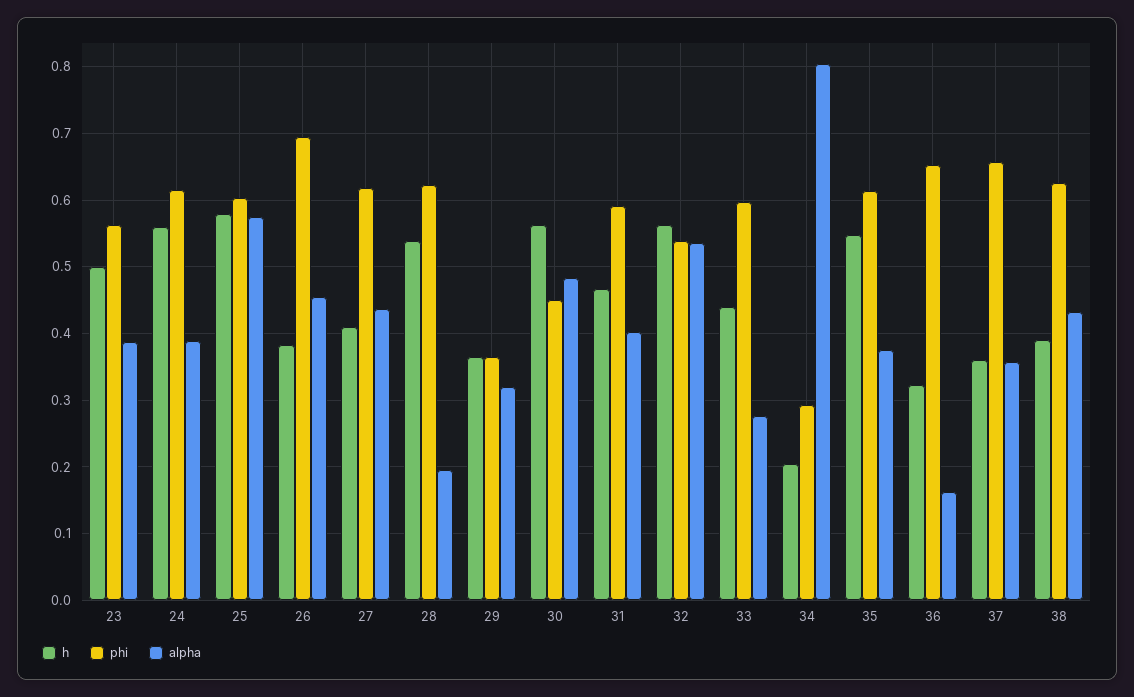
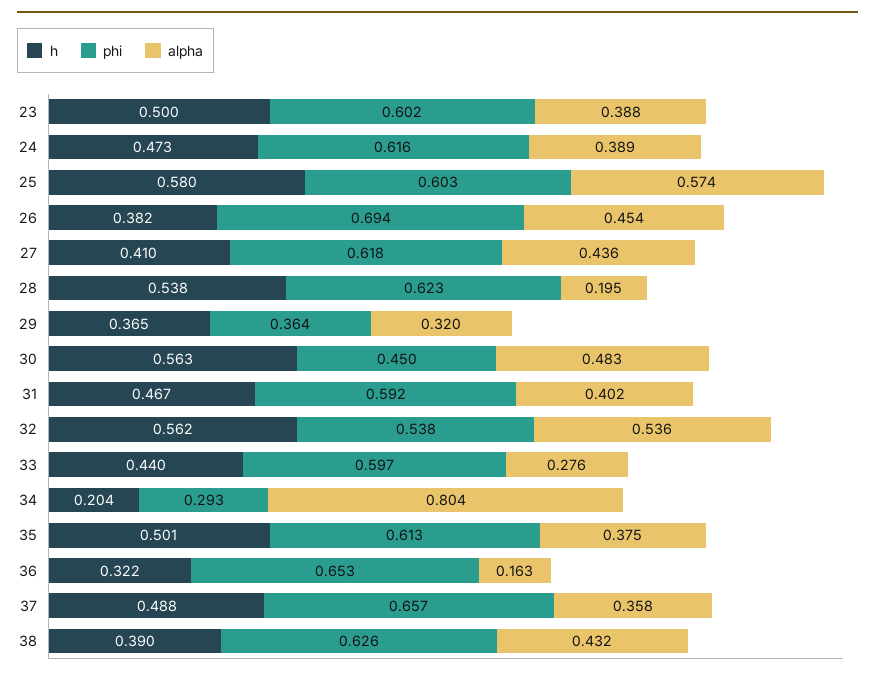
phi, 23: 0.56 -> 0.602
h, 24: 0.56 -> 0.473
h, 35: 0.55 -> 0.501
h, 37: 0.36 -> 0.488

